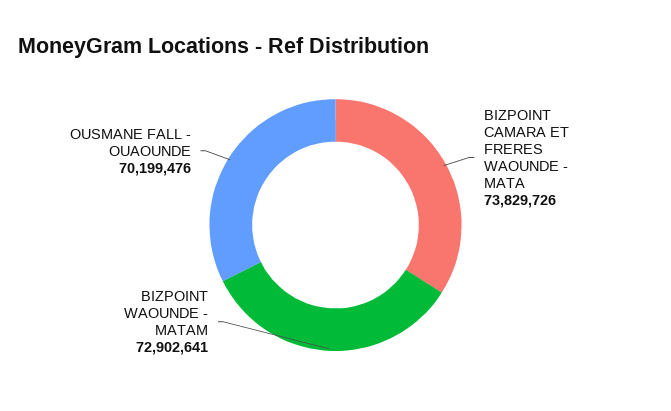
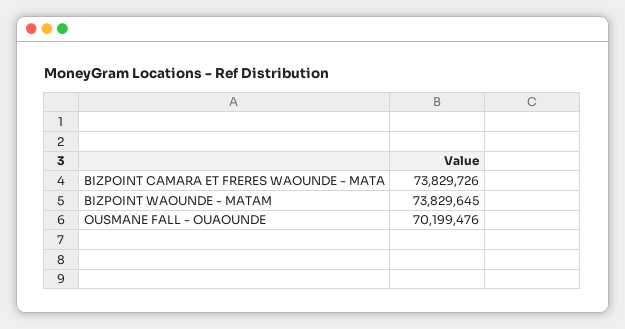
BIZPOINT WAOUNDE - MATAM: 72902641 -> 73829645

